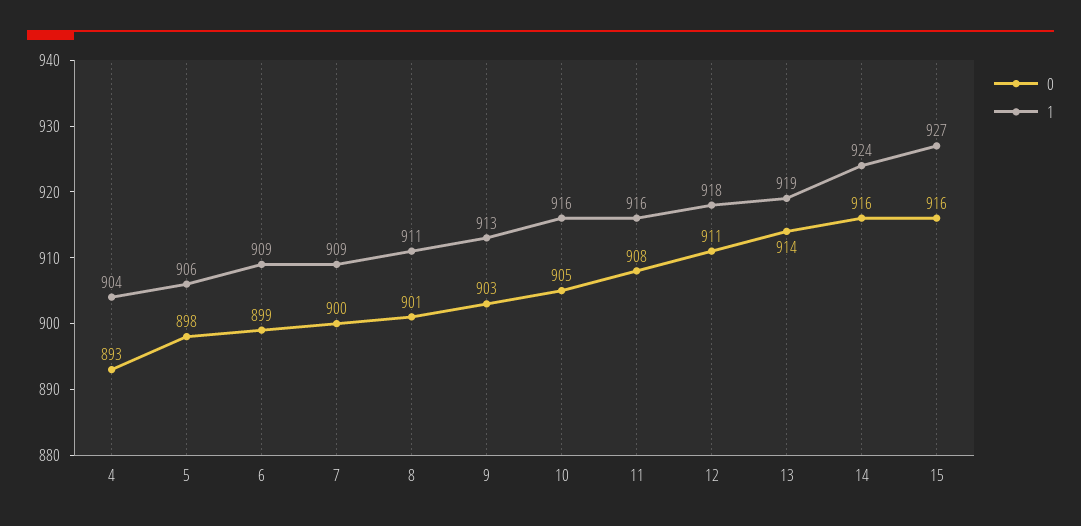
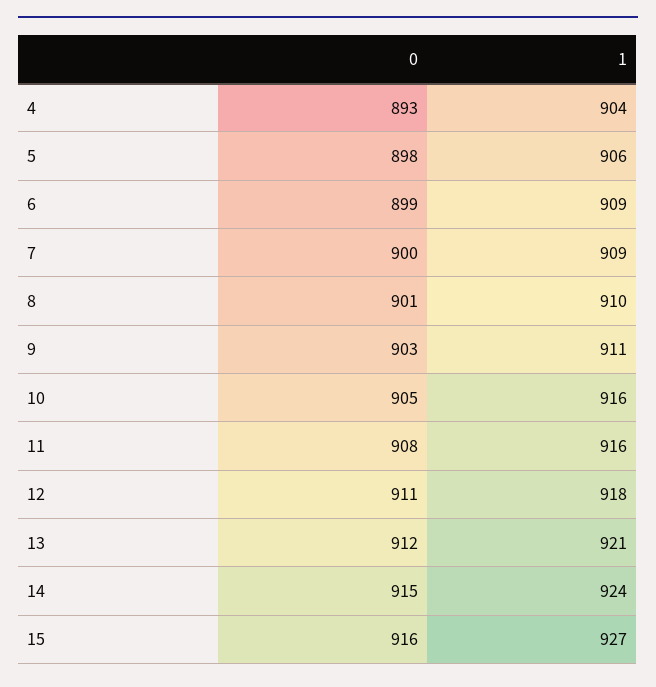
1, 8: 911 -> 910
1, 9: 913 -> 911
0, 13: 914 -> 912
1, 13: 919 -> 921
0, 14: 916 -> 915

